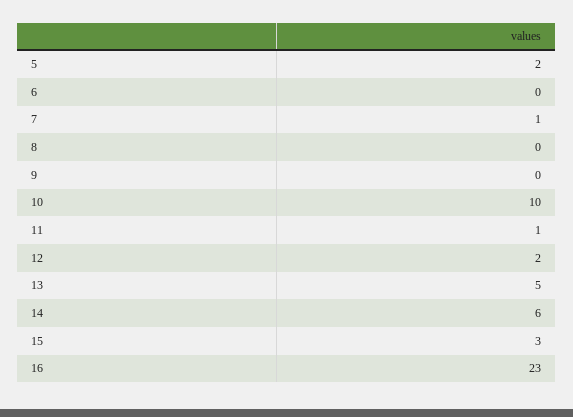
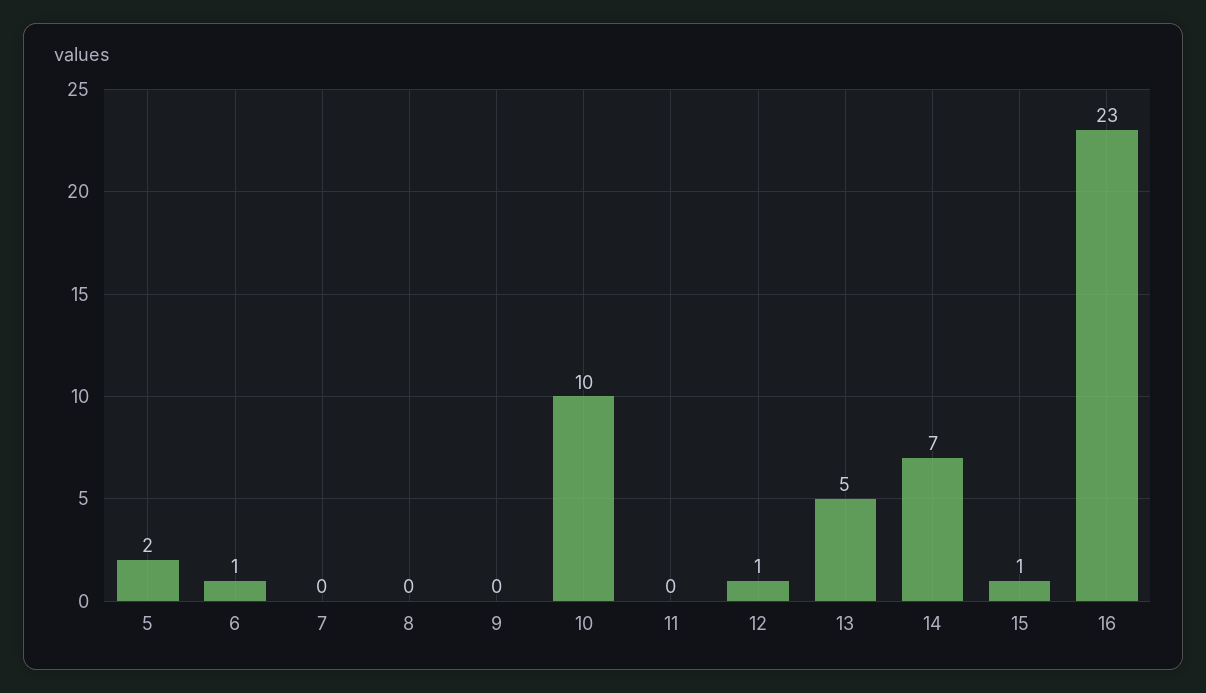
6: 0 -> 1
7: 1 -> 0
11: 1 -> 0
12: 2 -> 1
14: 6 -> 7
15: 3 -> 1

